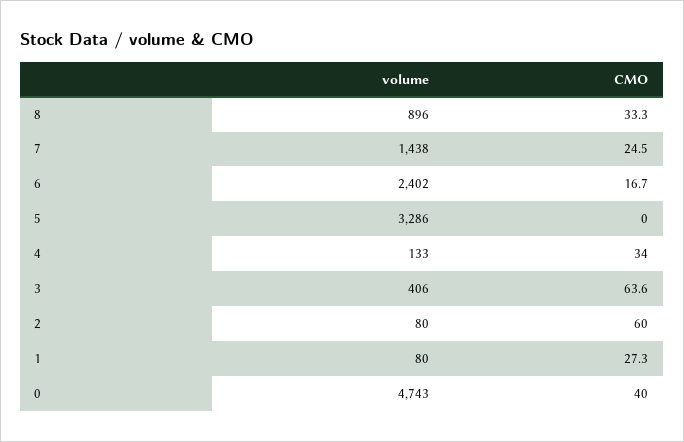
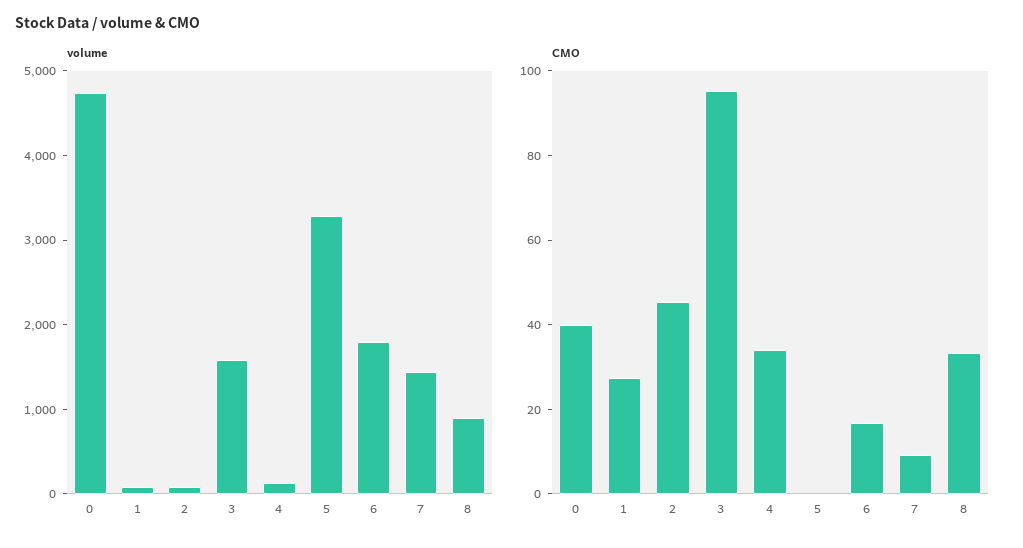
CMO, 7: 24.5 -> 10
volume, 6: 2402 -> 1800
volume, 3: 406 -> 1600
CMO, 3: 63.6 -> 95
CMO, 2: 60 -> 45

